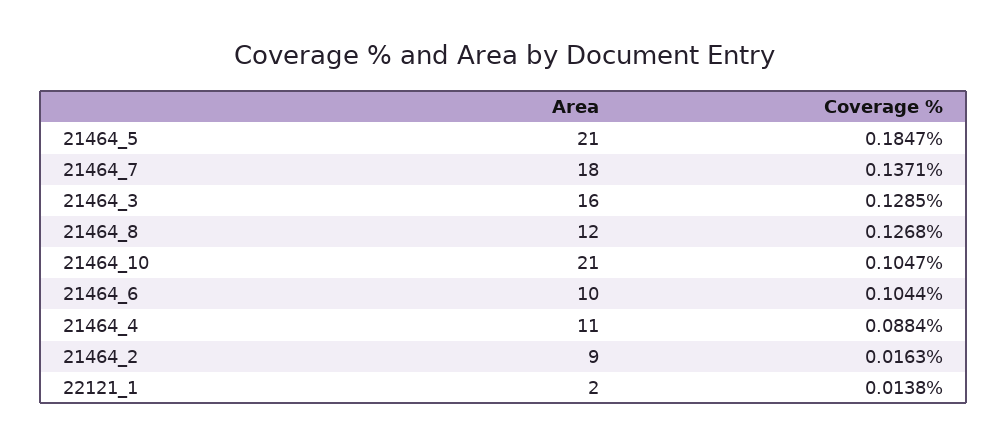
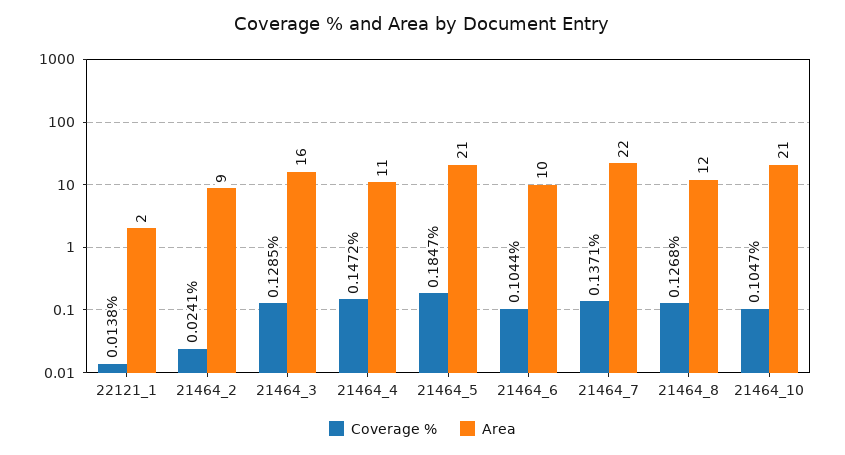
Area, 21464_7: 18 -> 22
Coverage %, 21464_4: 0.0884 -> 0.1472
Coverage %, 21464_2: 0.0163 -> 0.0241

